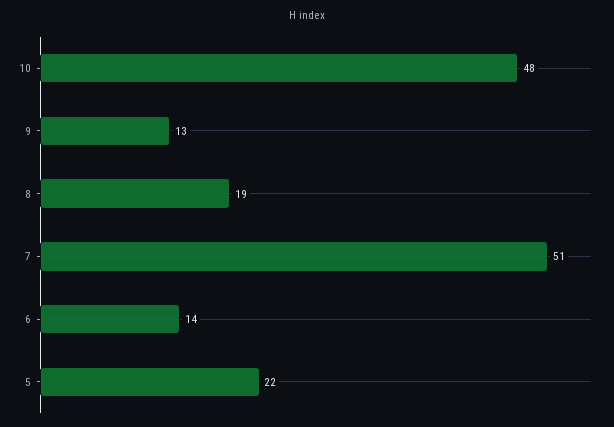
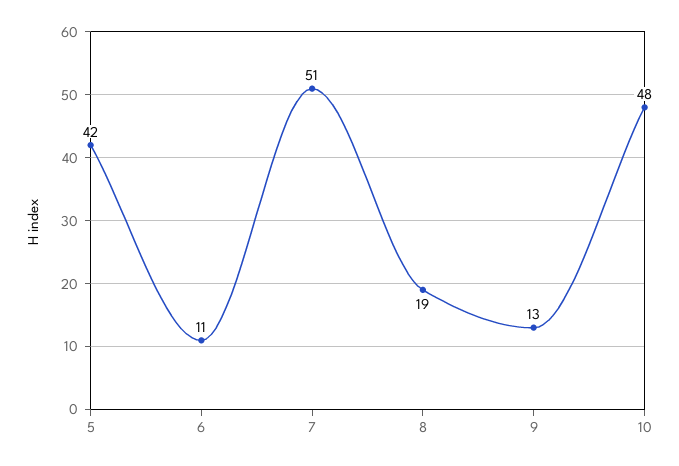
6: 14 -> 11
5: 22 -> 42

